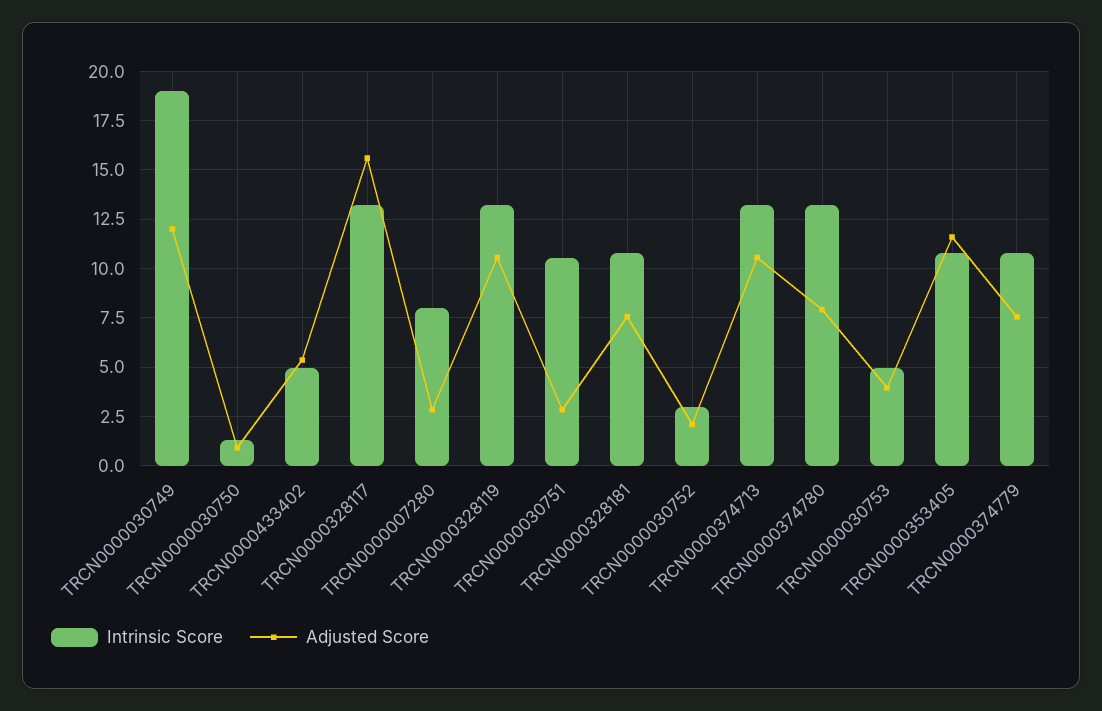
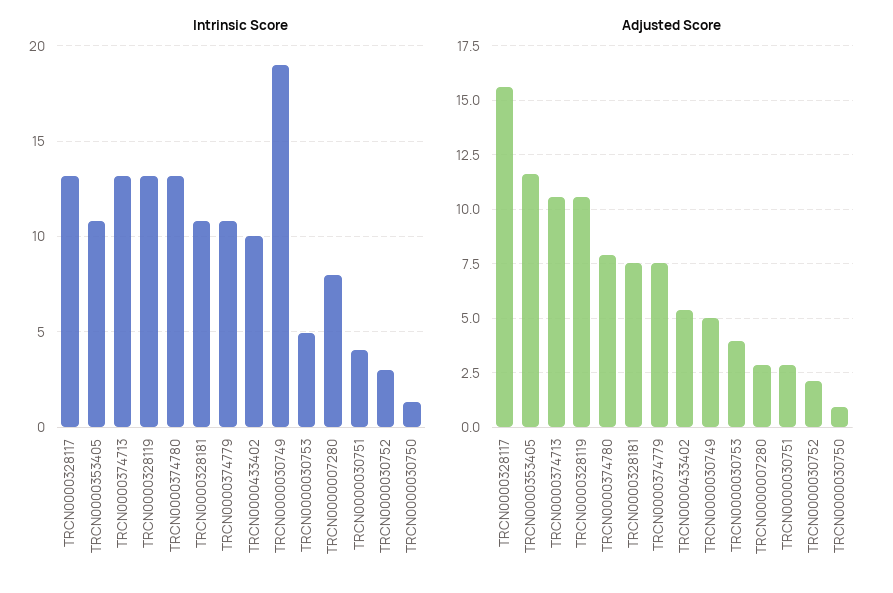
Adjusted Score, TRCN0000030749: 12 -> 5
Intrinsic Score, TRCN0000433402: 5 -> 10
Intrinsic Score, TRCN0000030751: 10.5 -> 4

